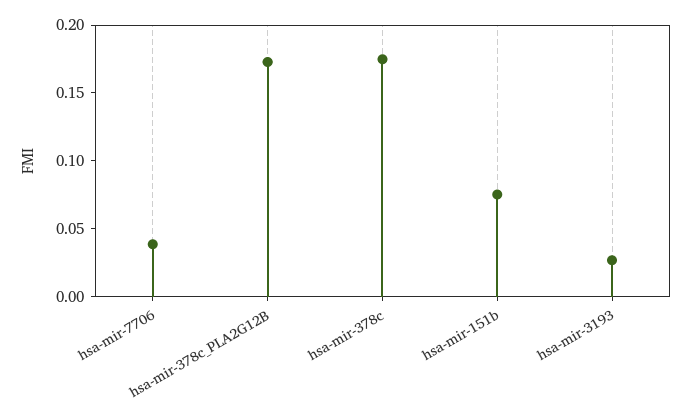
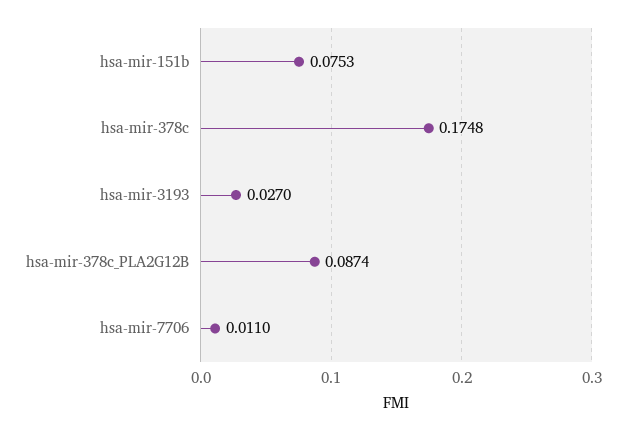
hsa-mir-7706: 0.04 -> 0.011
hsa-mir-378c_PLA2G12B: 0.17 -> 0.0874

